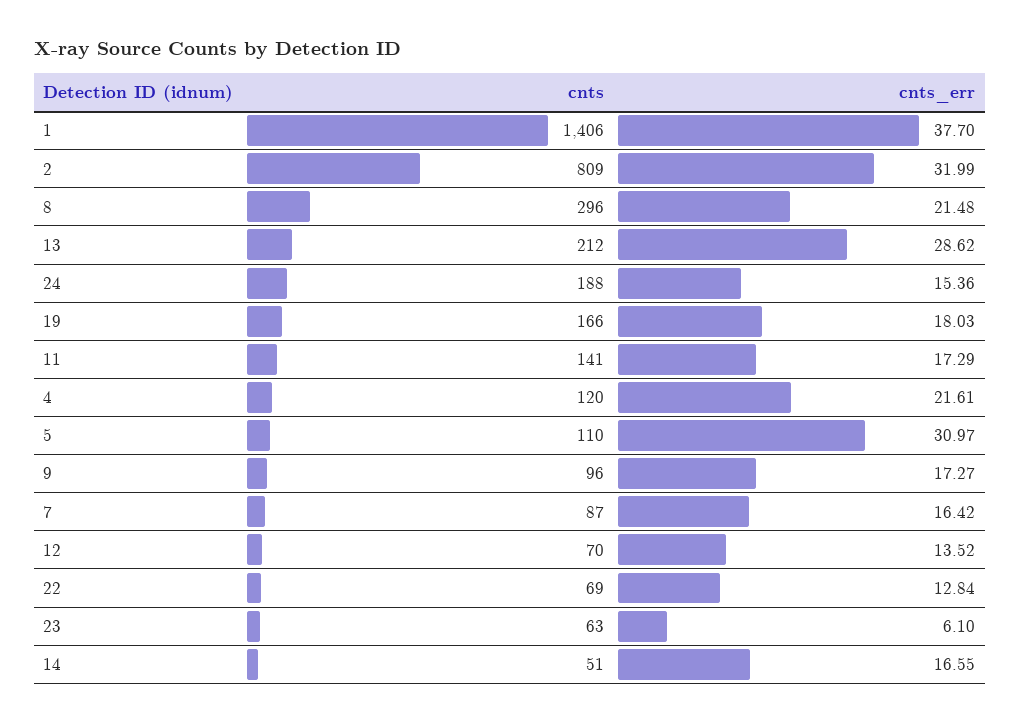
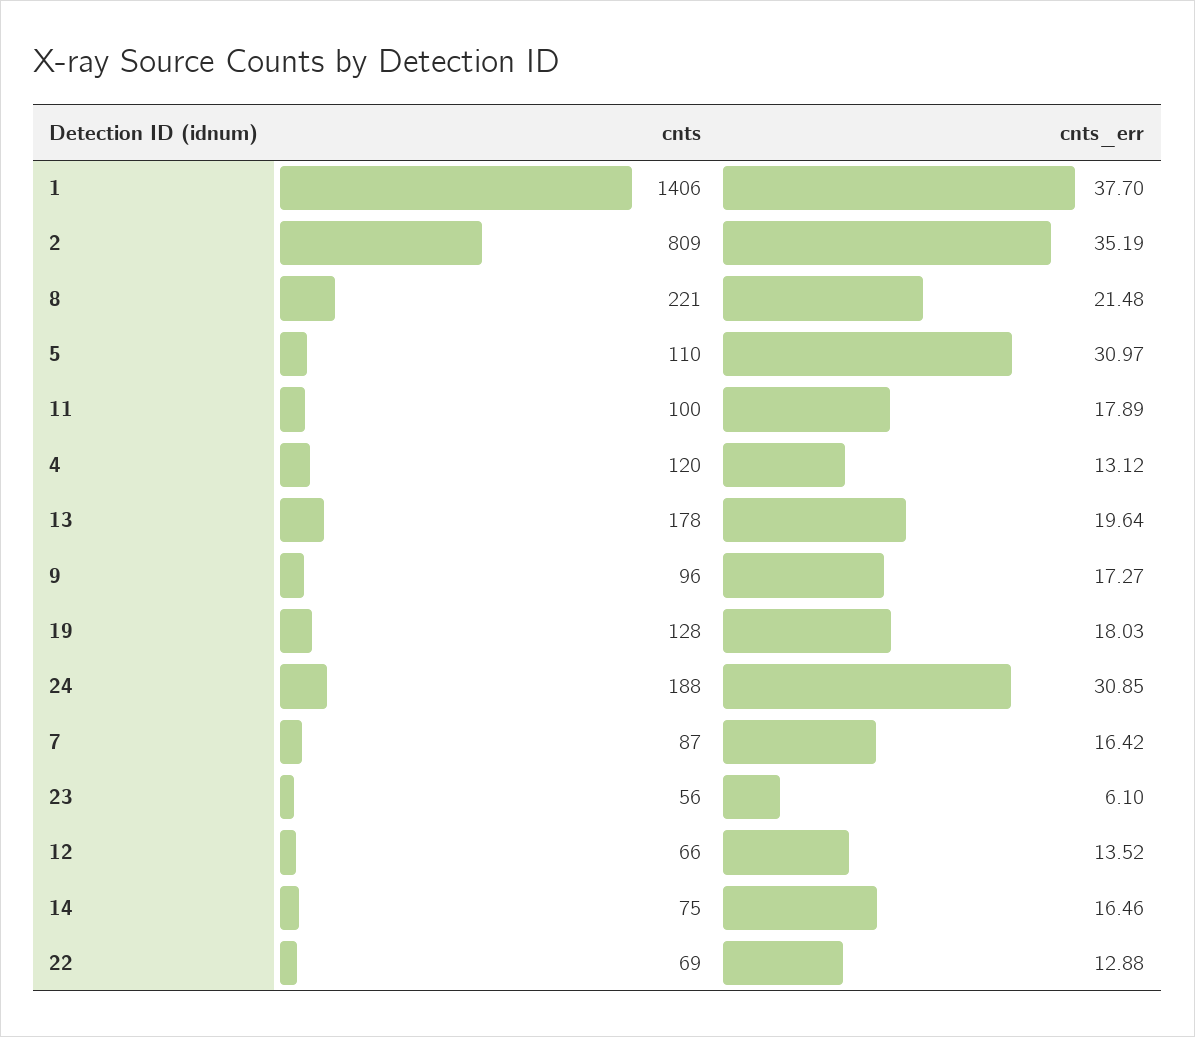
cnts_err, 2: 31.99 -> 35.19
cnts, 8: 296 -> 221
cnts, 13: 212 -> 178
cnts_err, 13: 28.62 -> 19.64
cnts_err, 24: 15.36 -> 30.85
cnts, 19: 166 -> 128
cnts, 11: 141 -> 100
cnts_err, 11: 17.29 -> 17.89
cnts_err, 4: 21.61 -> 13.12
cnts, 12: 70 -> 66
cnts_err, 22: 12.84 -> 12.88
cnts, 23: 63 -> 56
cnts, 14: 51 -> 75
cnts_err, 14: 16.55 -> 16.46

